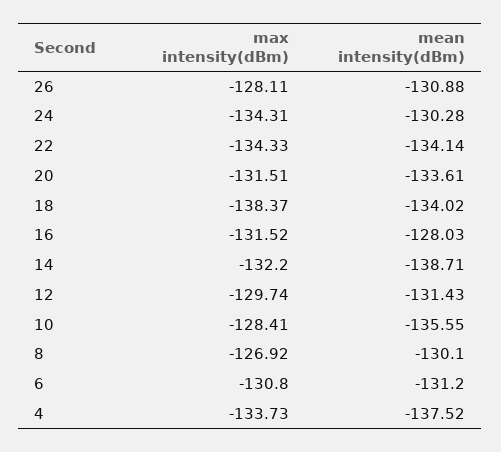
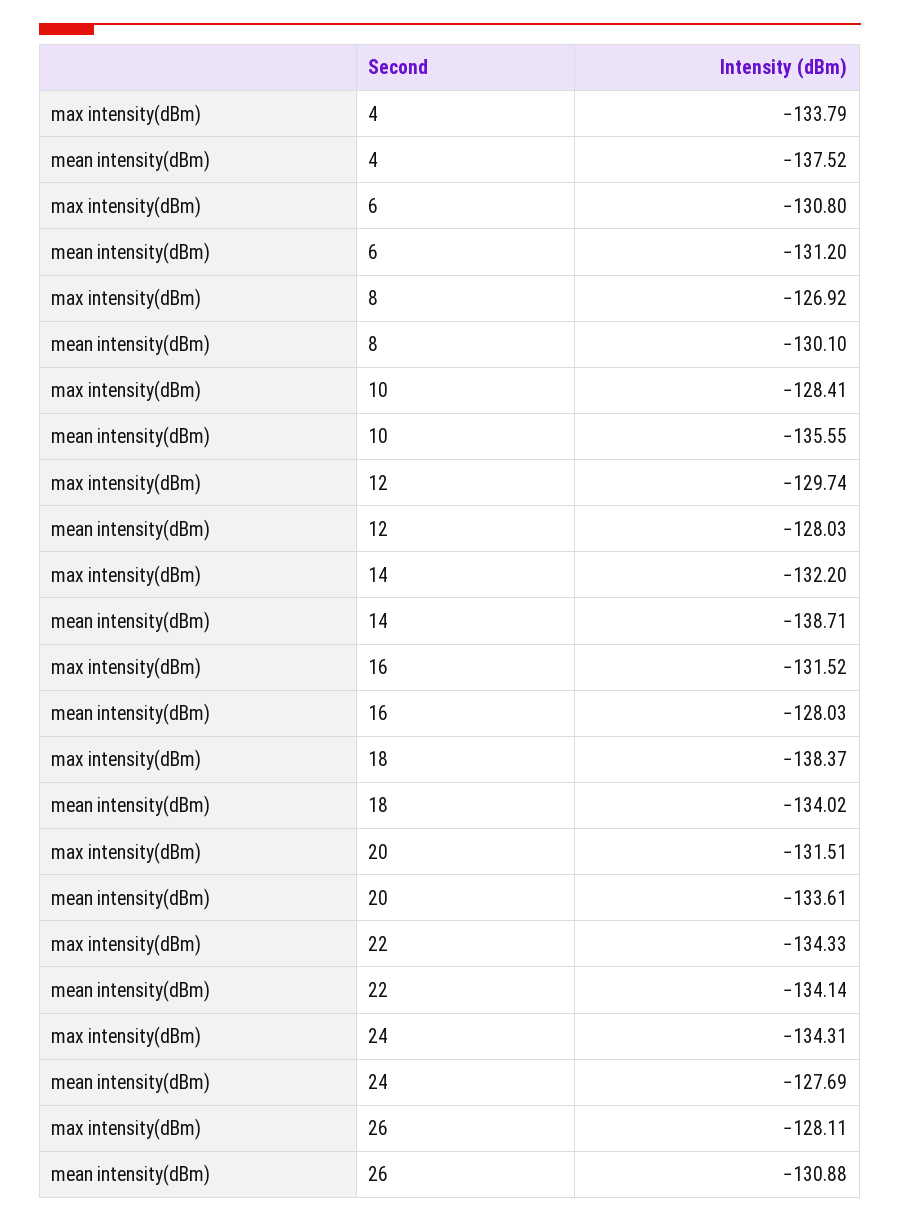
mean intensity(dBm), 24: -130.28 -> -127.69
mean intensity(dBm), 12: -131.43 -> -128.03
max intensity(dBm), 4: -133.73 -> -133.79

